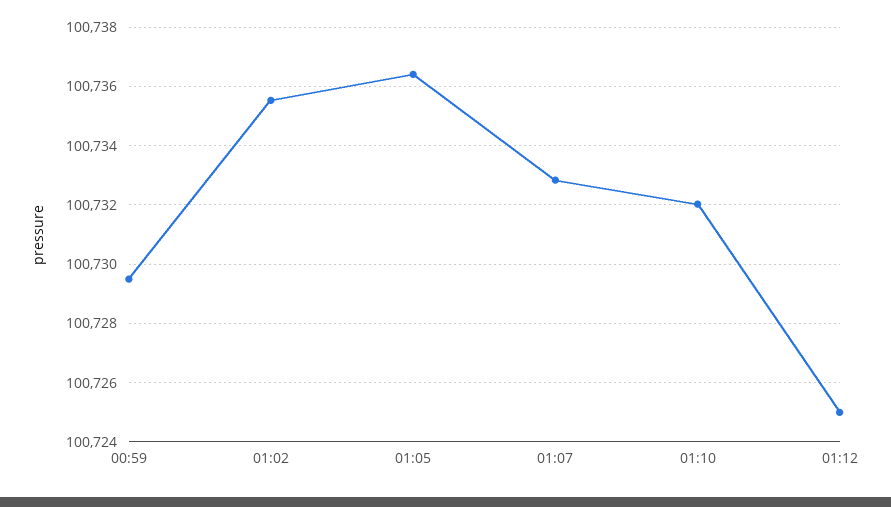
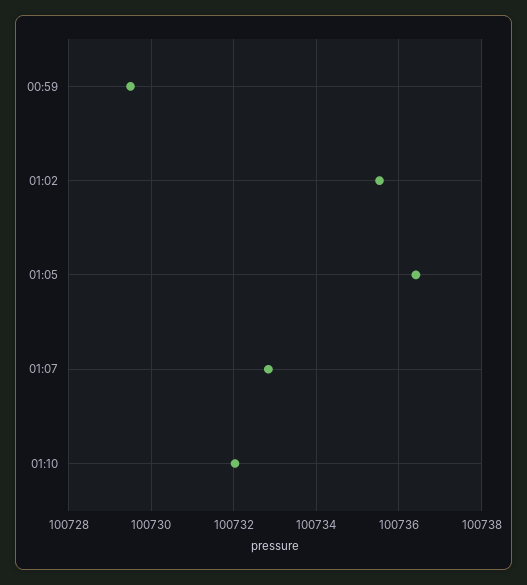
01:12: 100725 -> none

